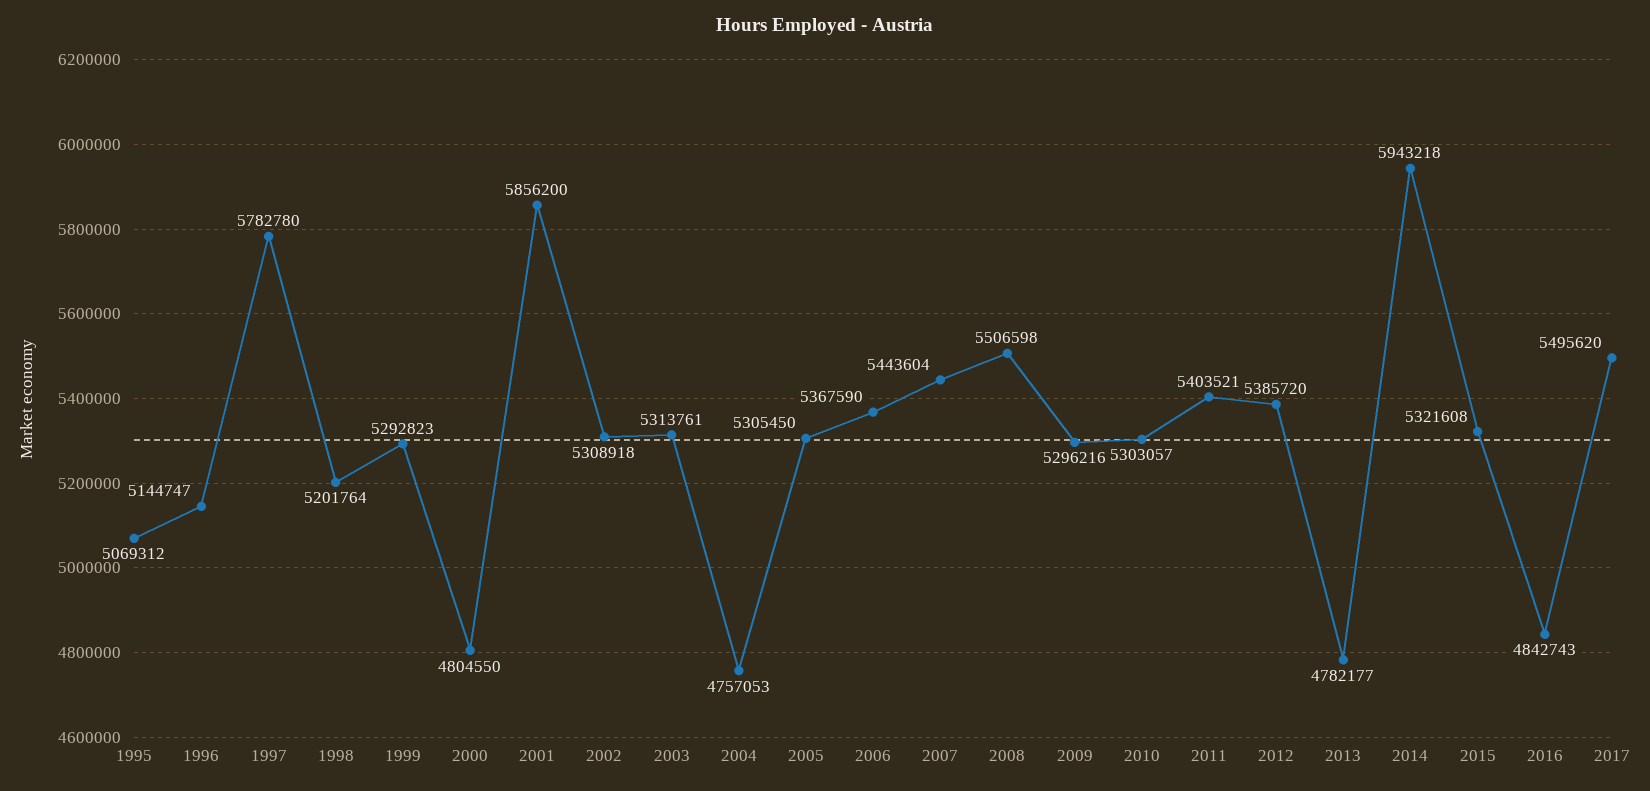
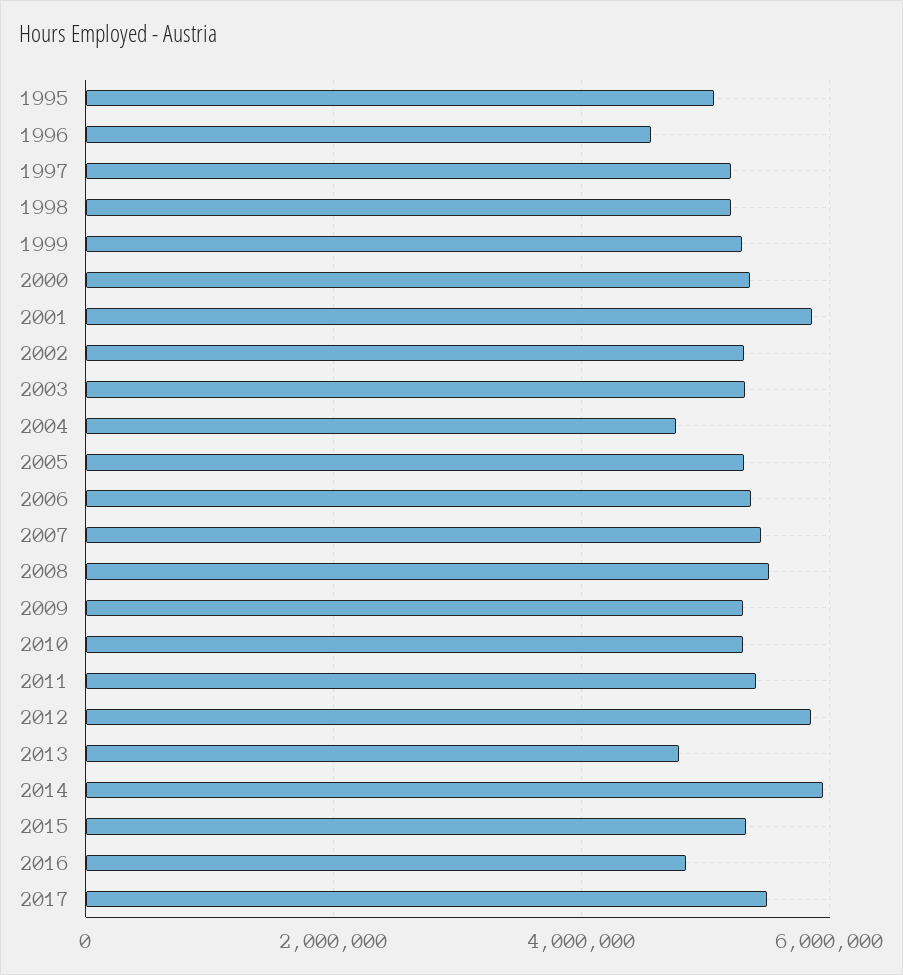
1996: 5144747 -> 4600000
1997: 5782780 -> 5200000
2000: 4804550 -> 5400000
2012: 5385720 -> 5800000

